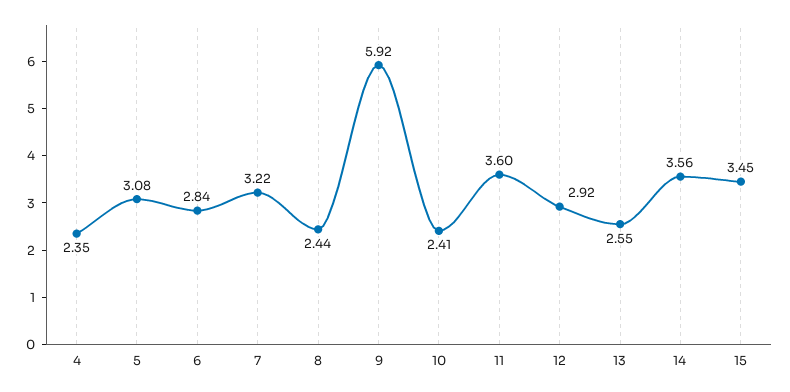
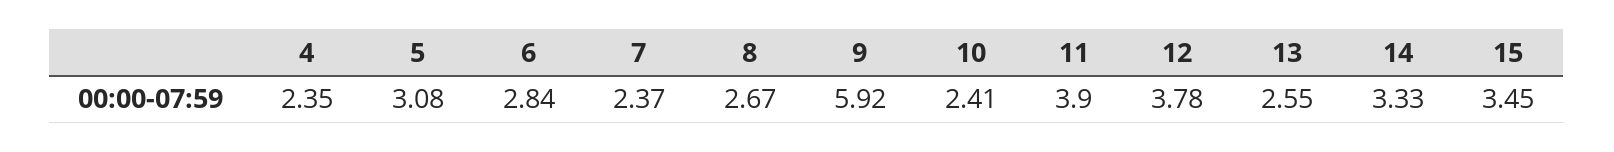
7: 3.22 -> 2.37
8: 2.44 -> 2.67
11: 3.6 -> 3.9
12: 2.92 -> 3.78
14: 3.56 -> 3.33

